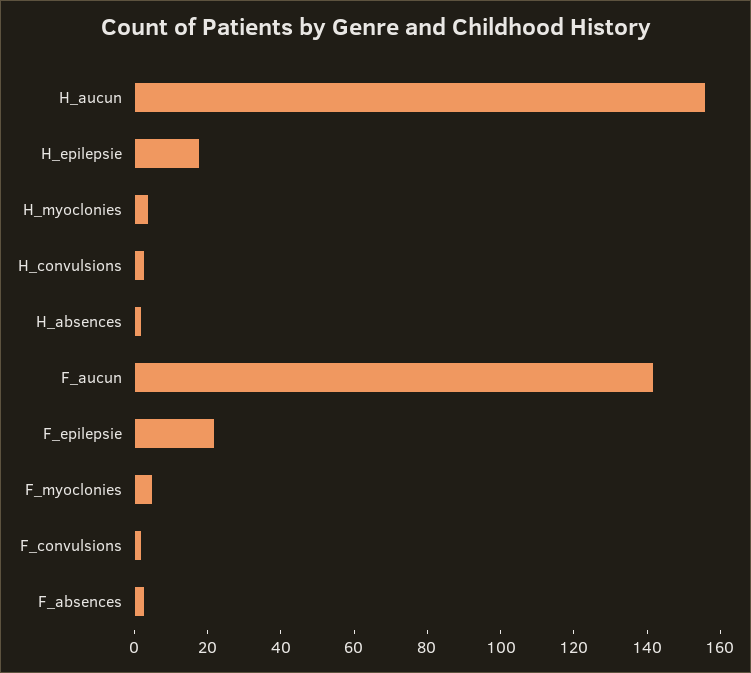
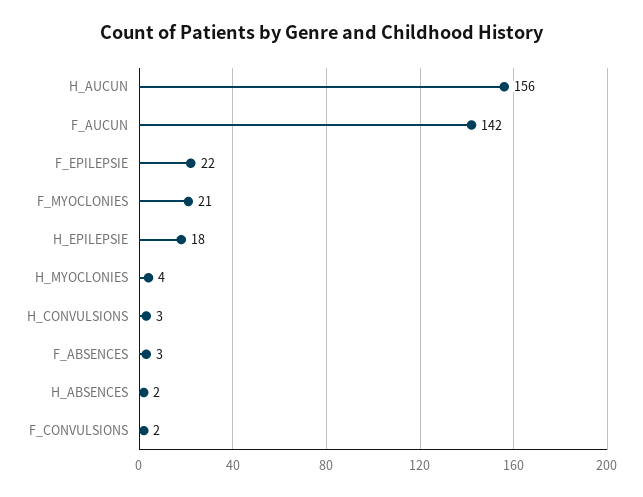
F_myoclonies: 5 -> 21

